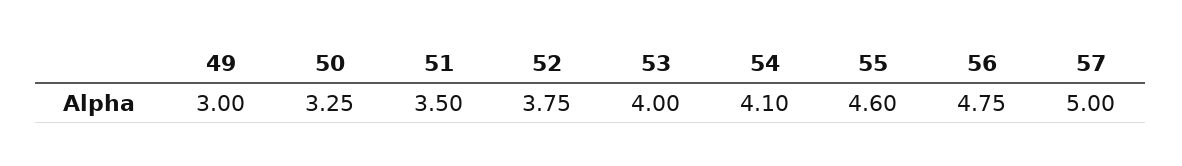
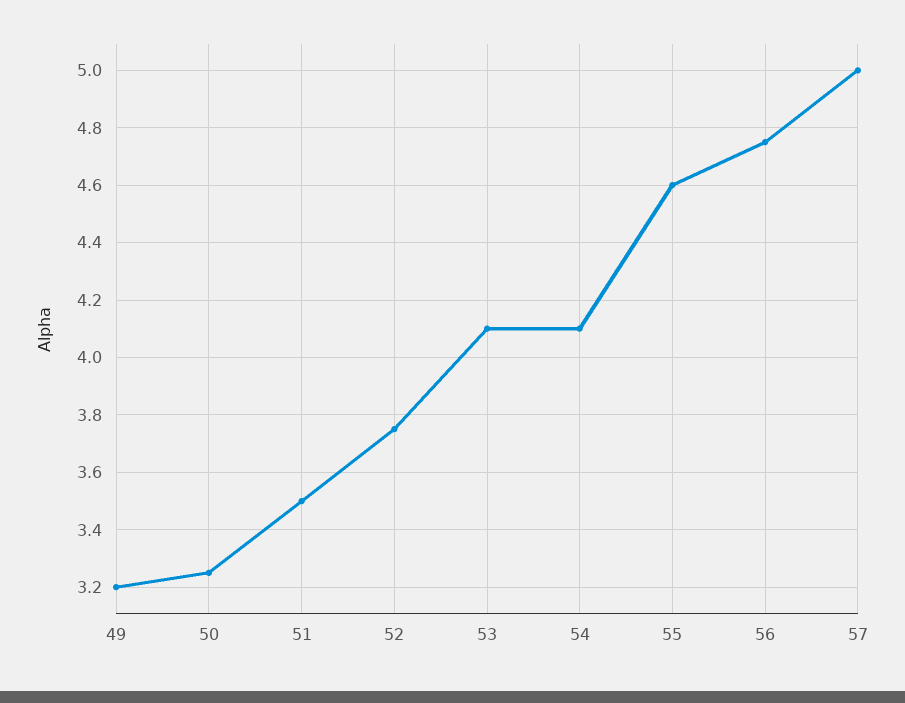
49: 3 -> 3.2
53: 4 -> 4.1

